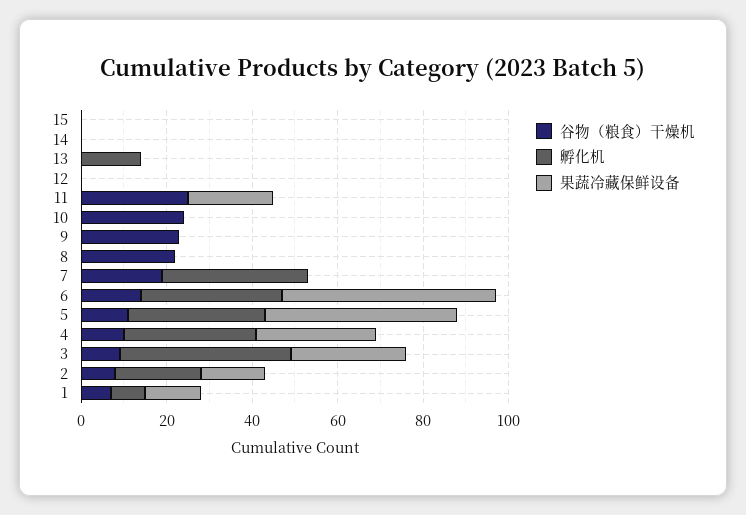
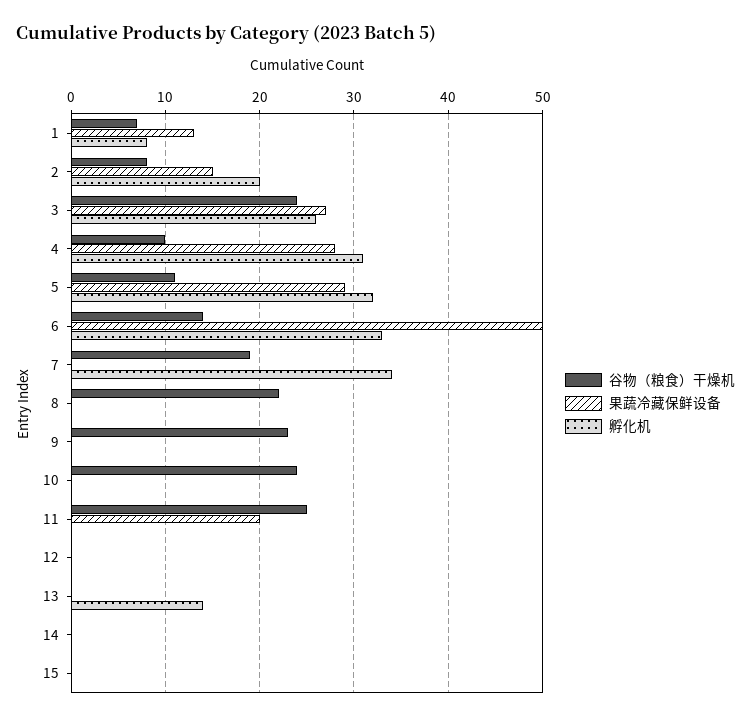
果蔬冷藏保鲜设备, 5: 45 -> 29
谷物（粮食）干燥机, 3: 10 -> 24
孵化机, 3: 40 -> 26

